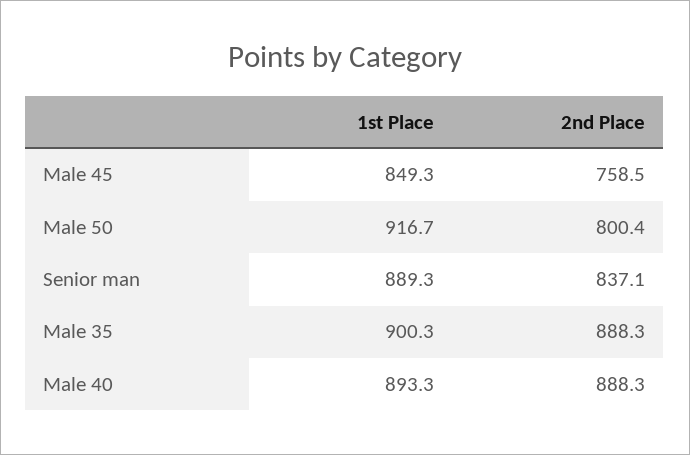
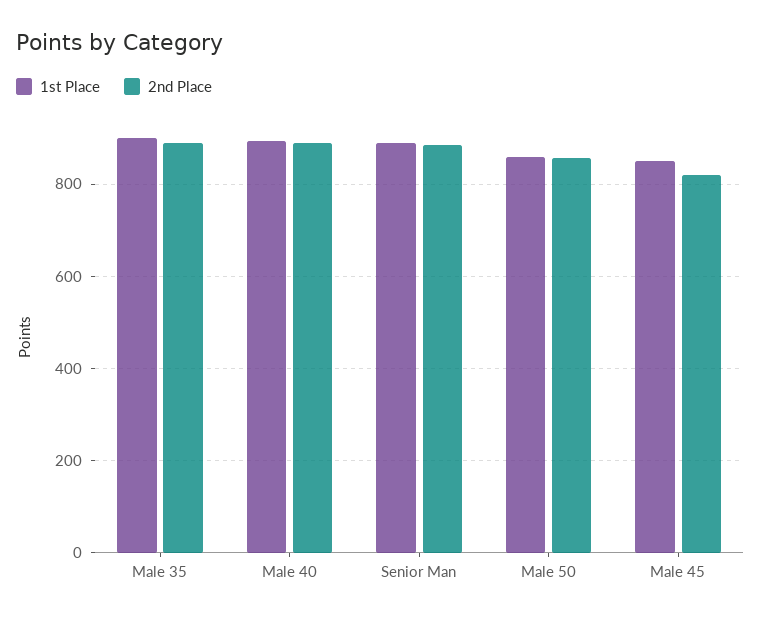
2nd Place, Male 45: 758.5 -> 820
1st Place, Male 50: 916.7 -> 860
2nd Place, Male 50: 800.4 -> 860
2nd Place, Senior man: 837.1 -> 880

